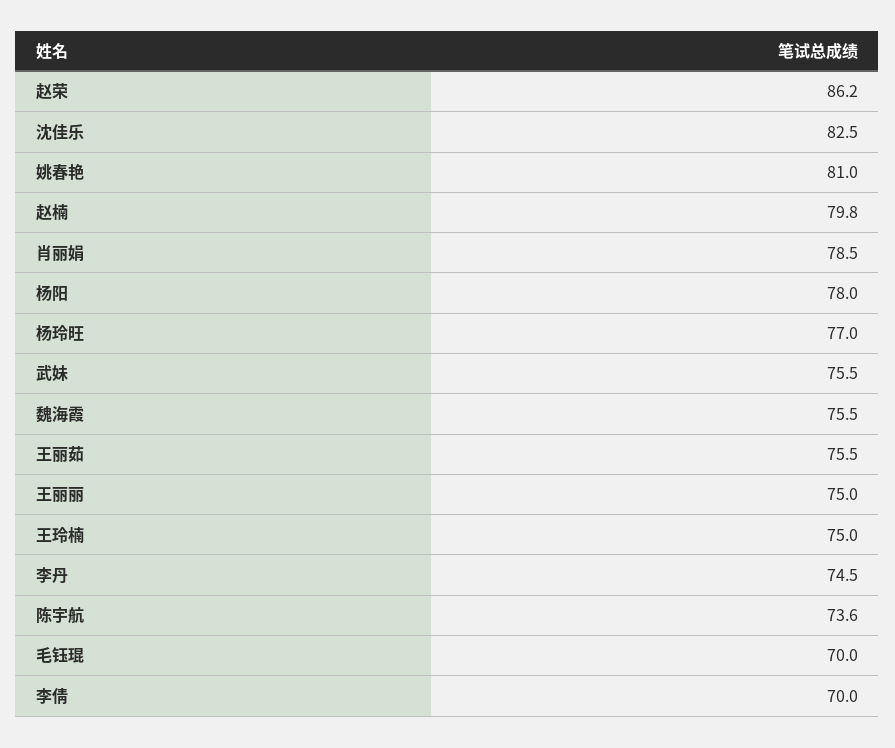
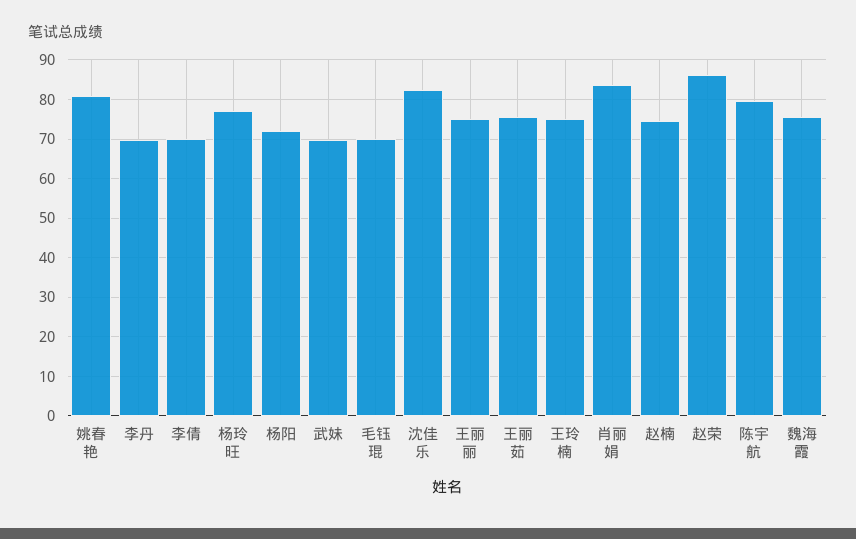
赵楠: 79.8 -> 74
肖丽娟: 78.5 -> 84
杨阳: 78 -> 72
武妹: 75.5 -> 70
李丹: 74.5 -> 70
陈宇航: 73.6 -> 80

